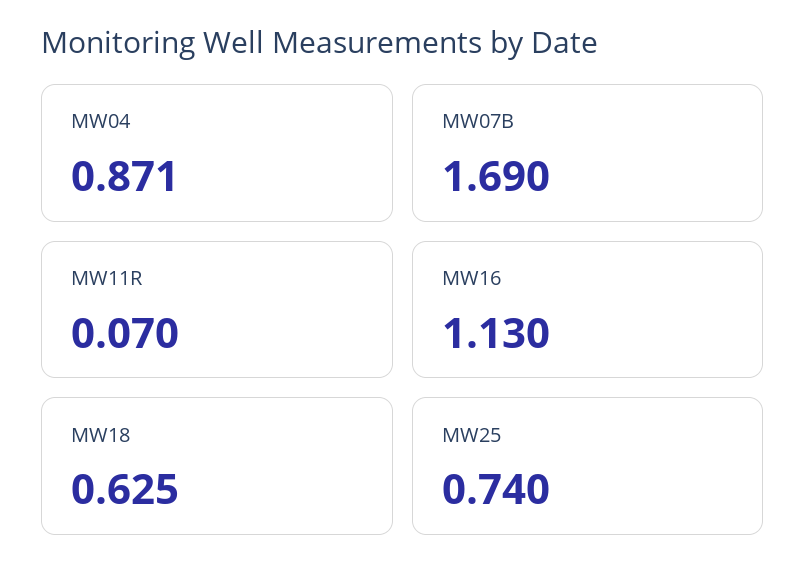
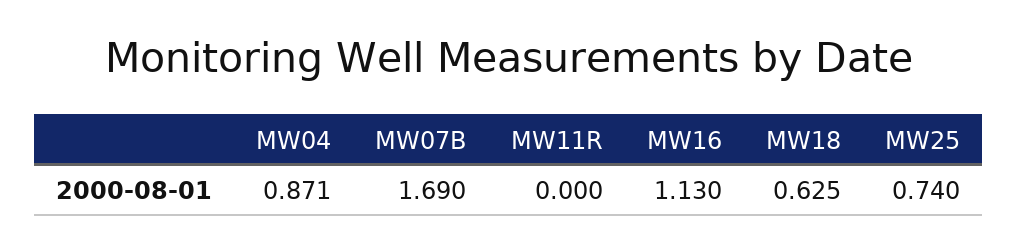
MW11R: 0.07 -> 0

